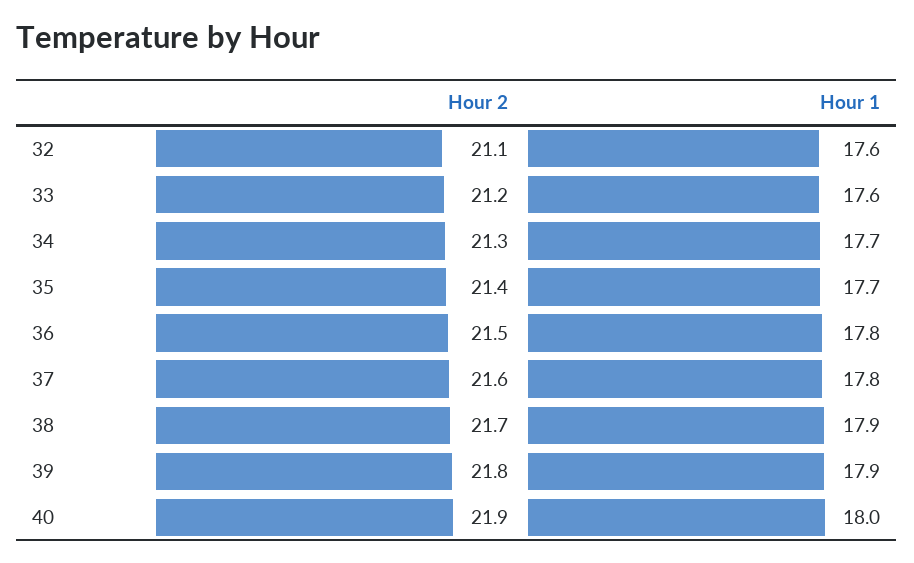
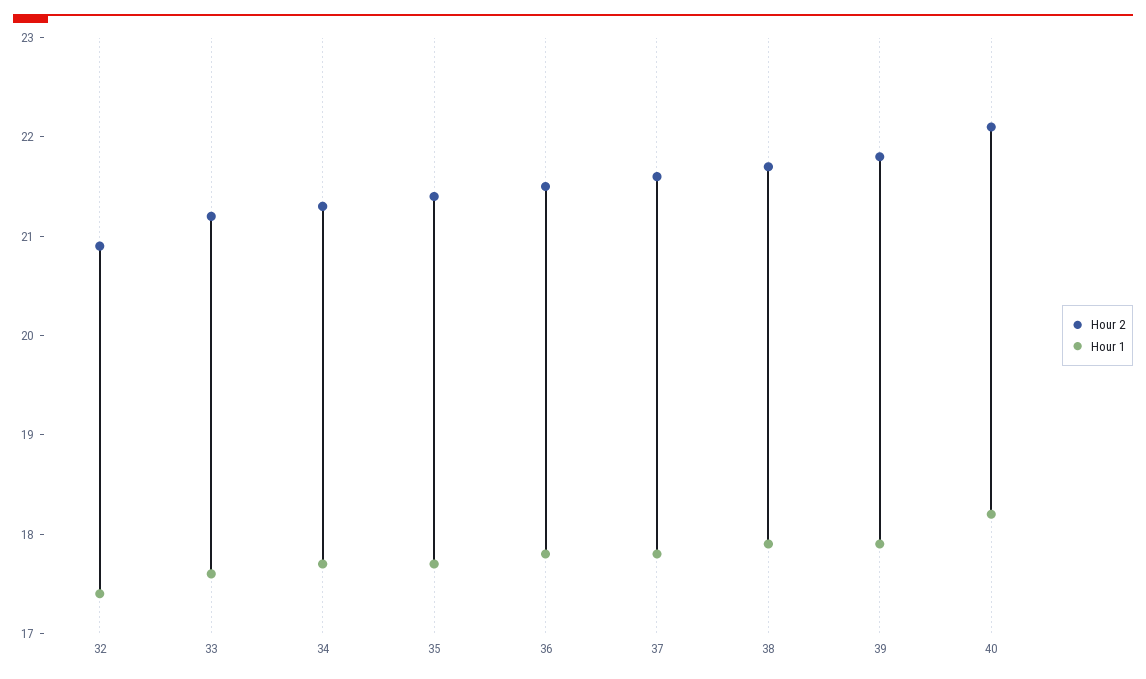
Hour 2, 32: 21.1 -> 20.9
Hour 1, 32: 17.6 -> 17.4
Hour 2, 40: 21.9 -> 22.1
Hour 1, 40: 18 -> 18.2

